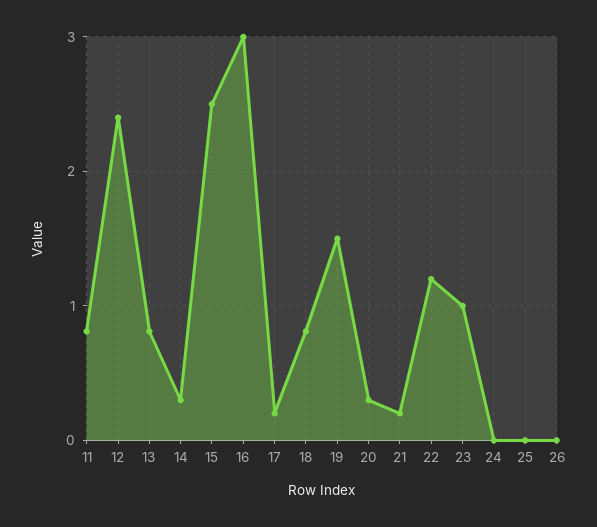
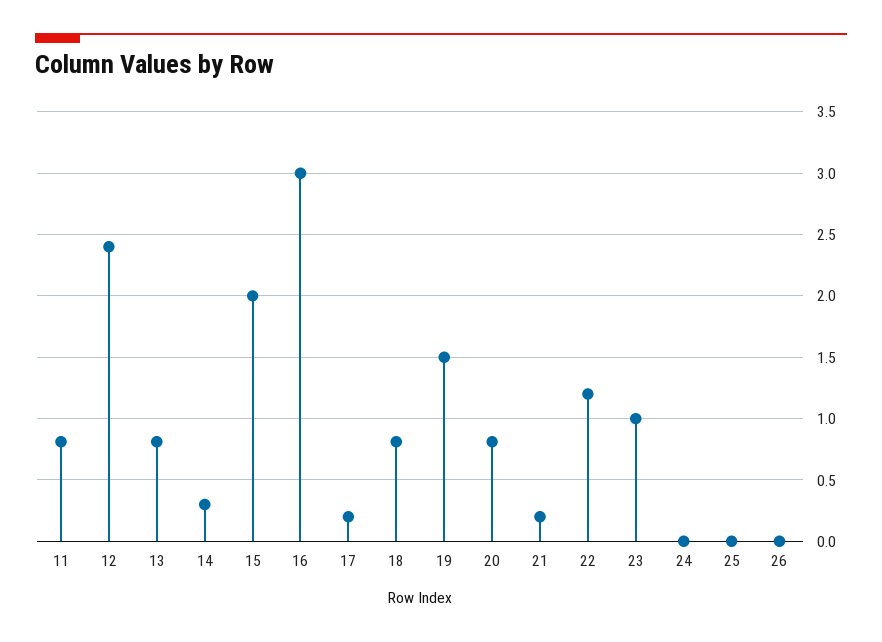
15: 2.5 -> 2
20: 0.3 -> 0.8

